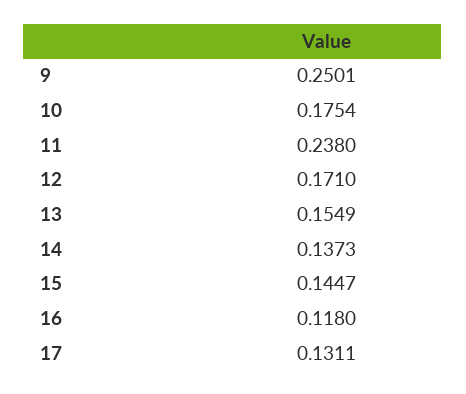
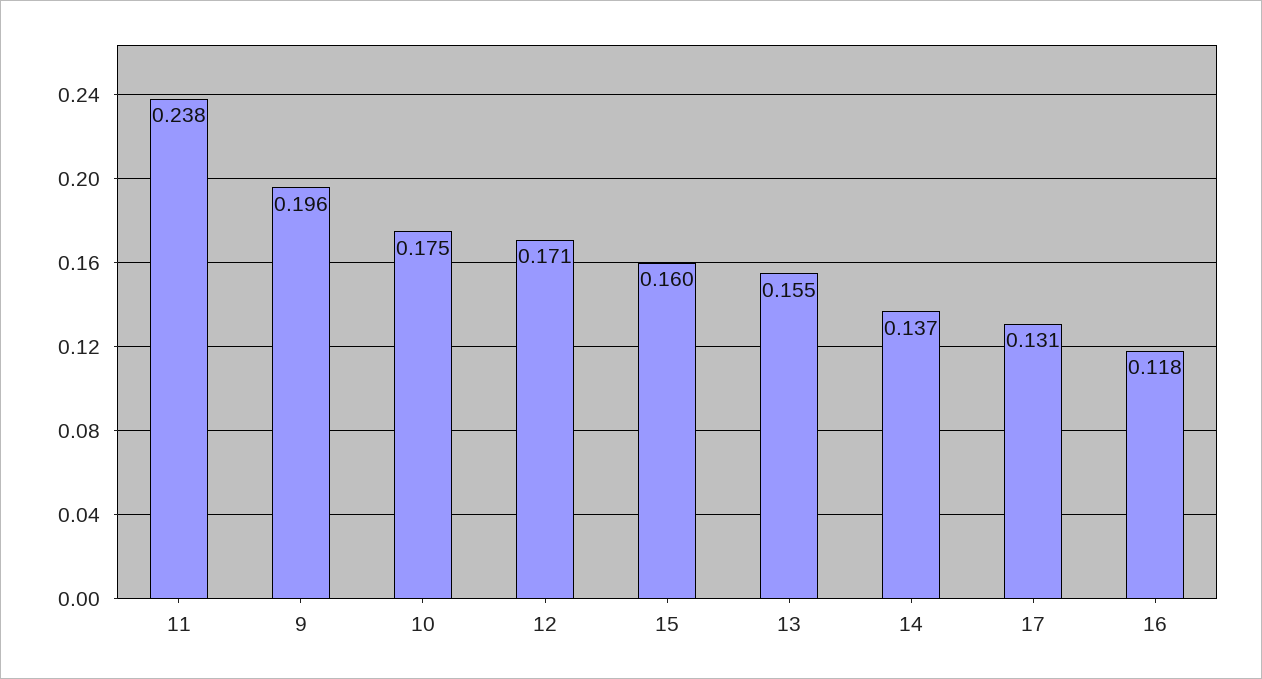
9: 0.2501 -> 0.196
15: 0.1447 -> 0.16

